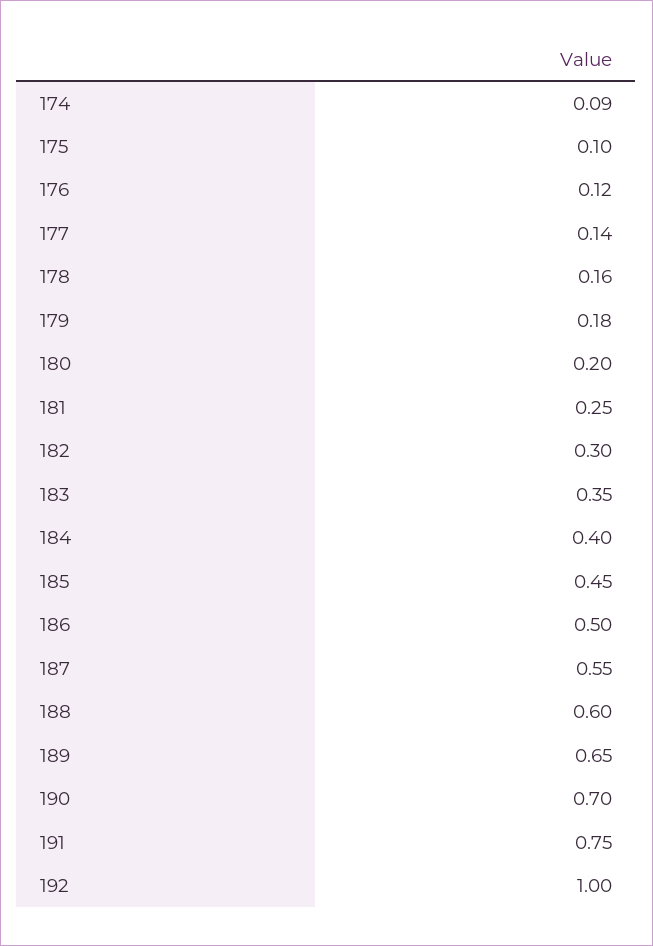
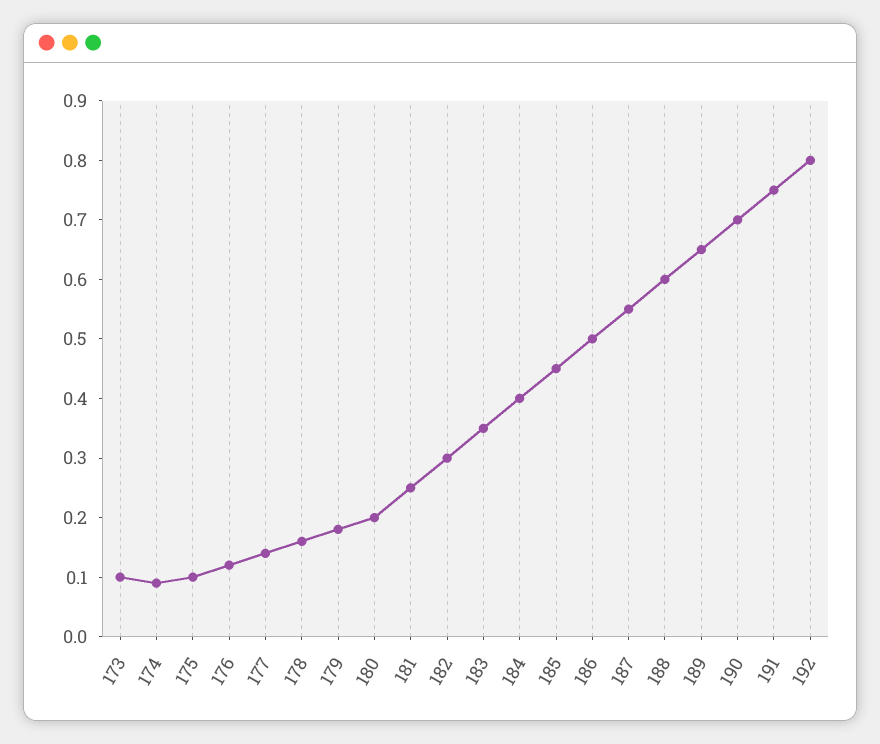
192: 1 -> 0.8
173: none -> 0.1

